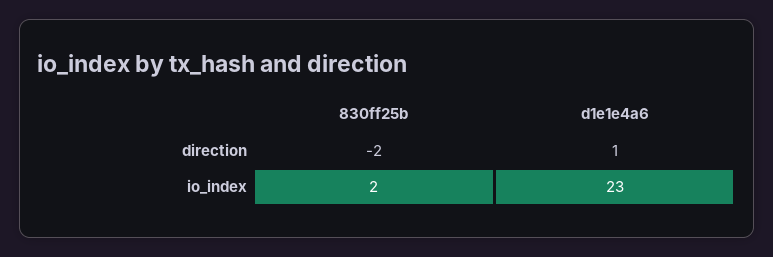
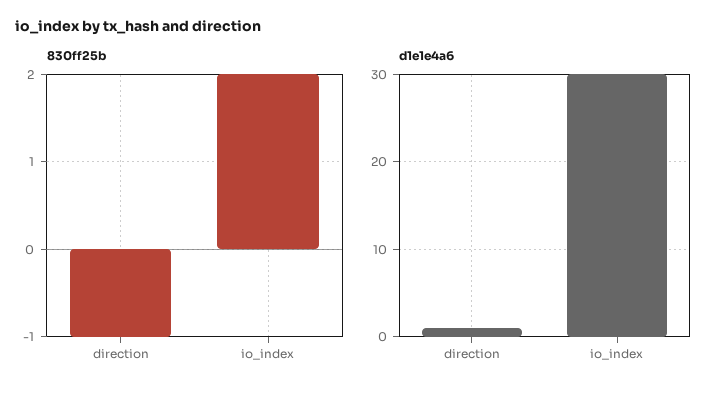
830ff25b, direction: -2 -> -1
d1e1e4a6, io_index: 23 -> 30

